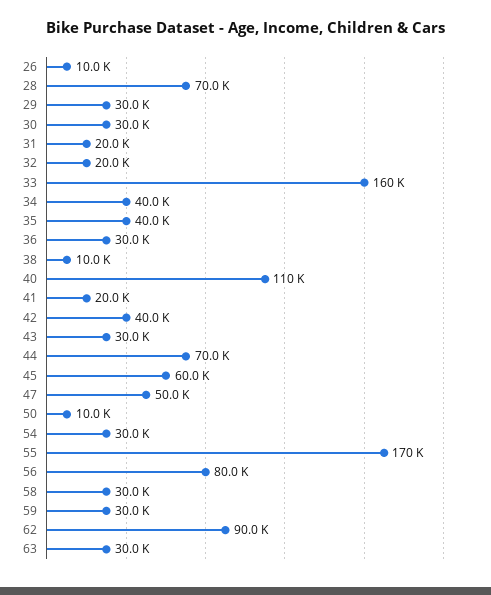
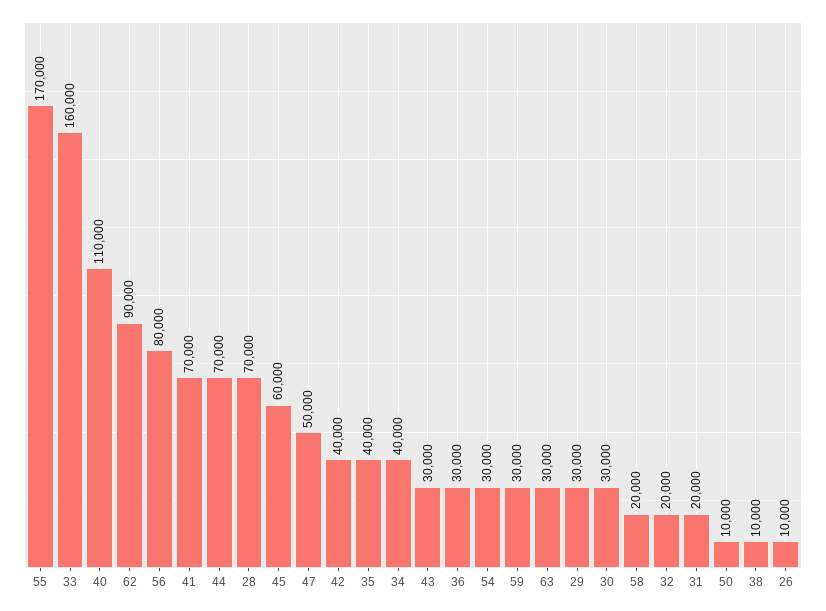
41: 20000 -> 70000
58: 30000 -> 20000

